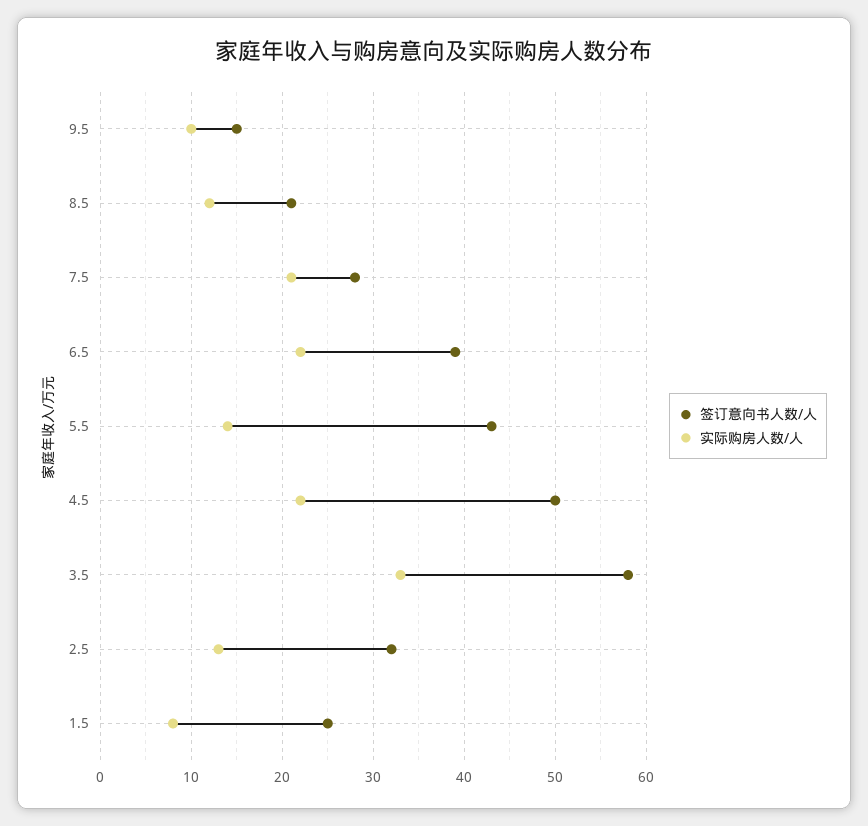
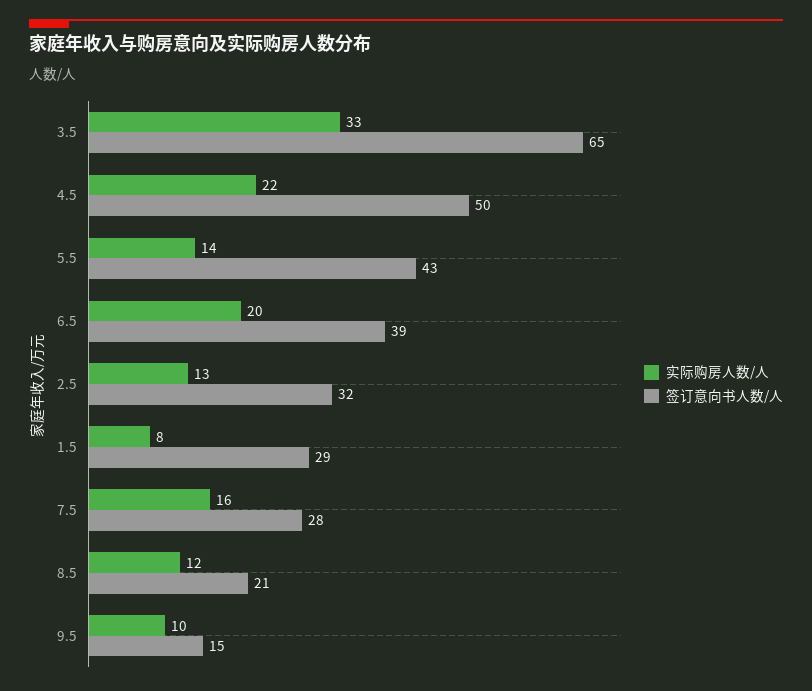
实际购房人数/人, 7.5: 21 -> 16
实际购房人数/人, 6.5: 22 -> 20
签订意向书人数/人, 3.5: 58 -> 65
签订意向书人数/人, 1.5: 25 -> 29

